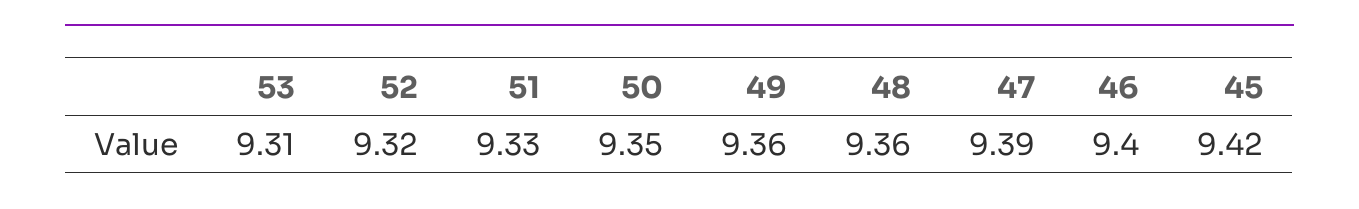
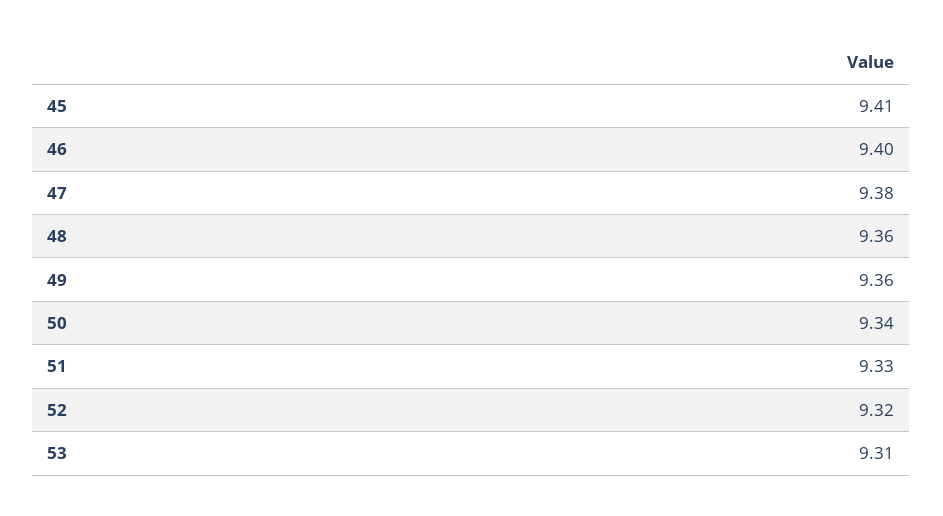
50: 9.35 -> 9.34
47: 9.39 -> 9.38
45: 9.42 -> 9.41

